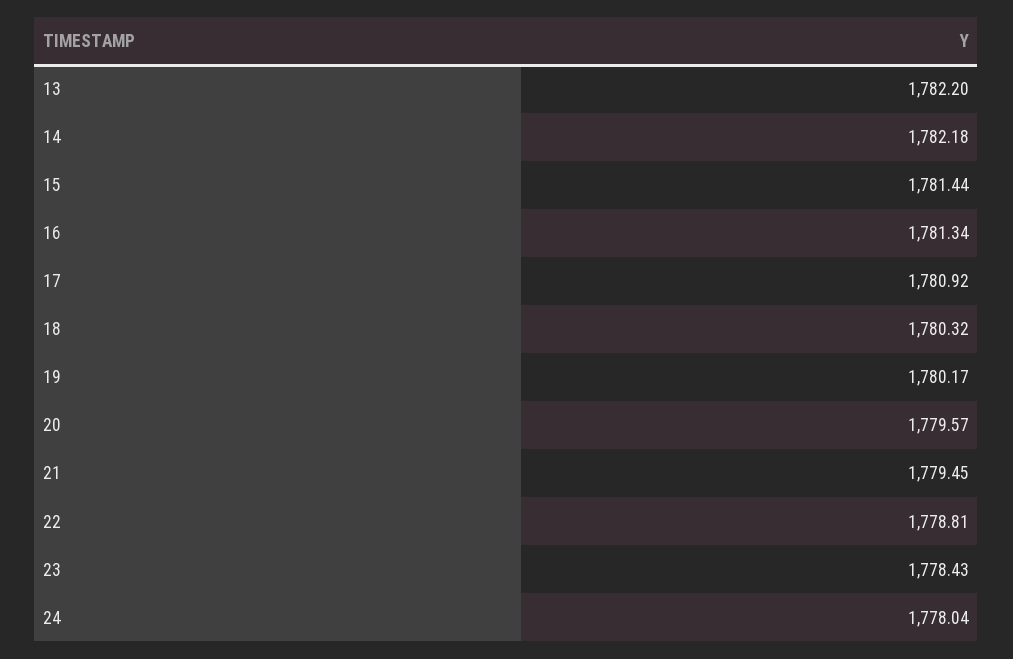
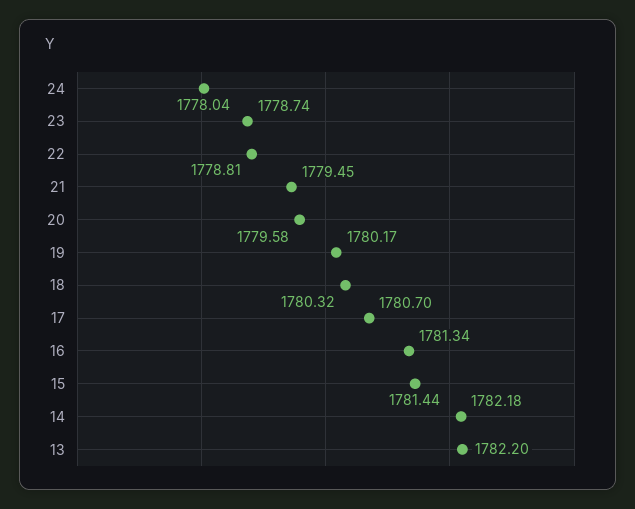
17: 1780.92 -> 1780.7
20: 1779.57 -> 1779.58
23: 1778.43 -> 1778.74

